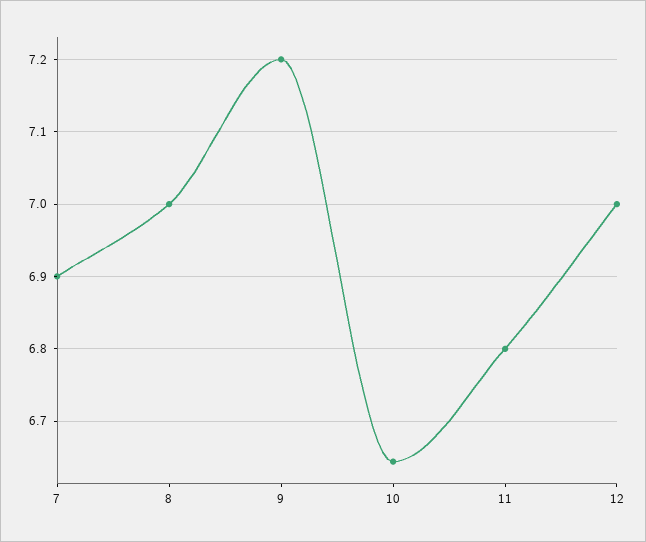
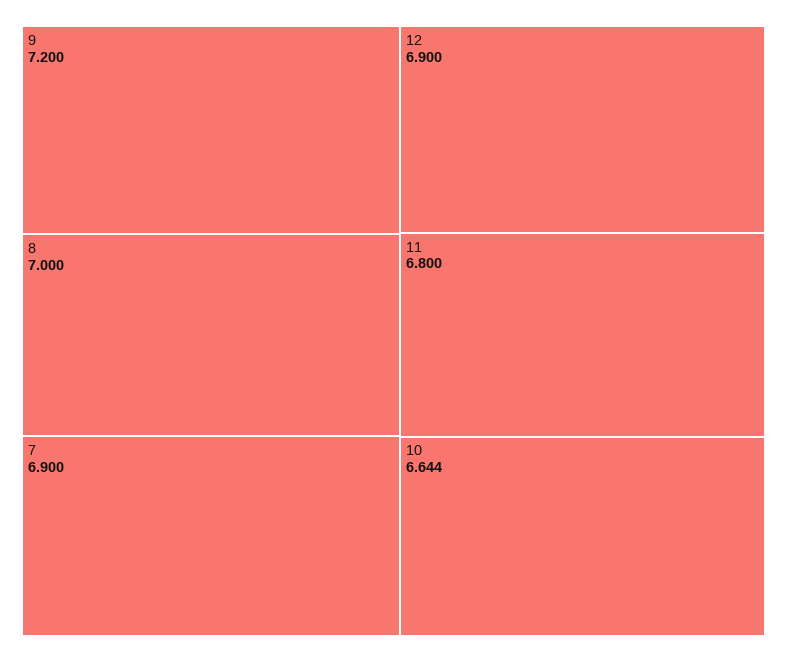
12: 7 -> 6.9

